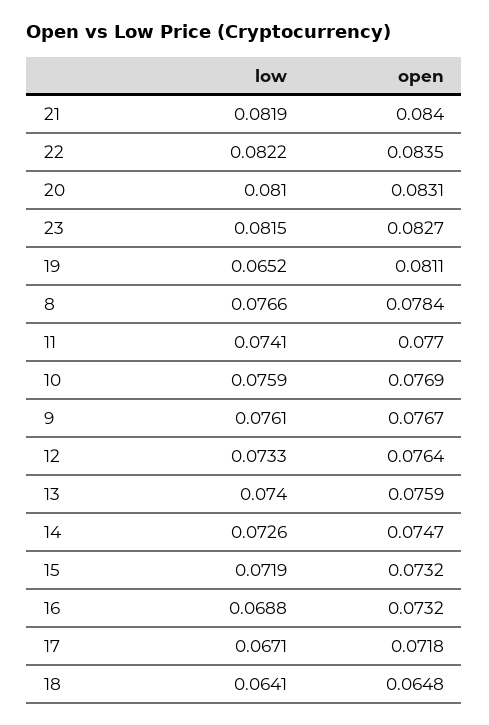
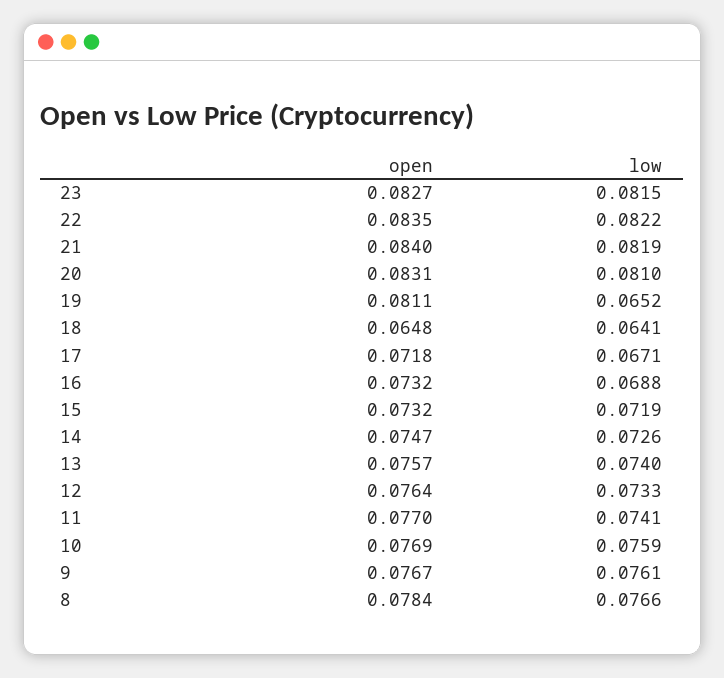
open, 13: 0.0759 -> 0.0757

